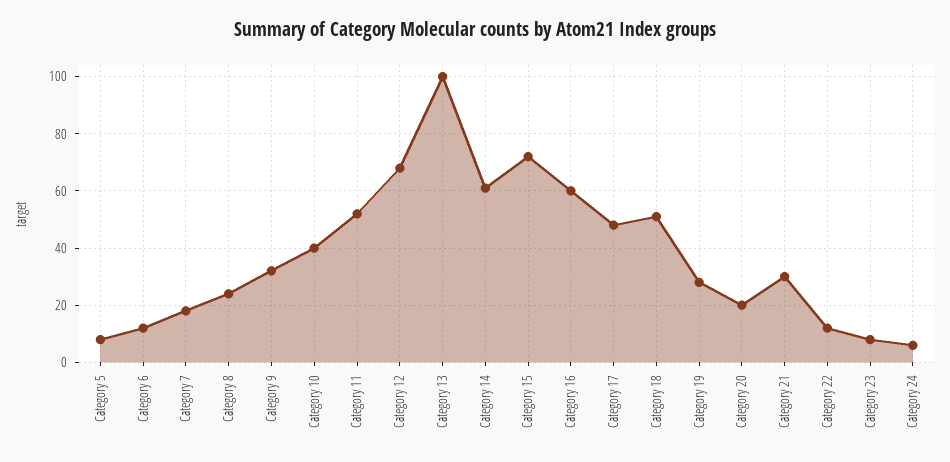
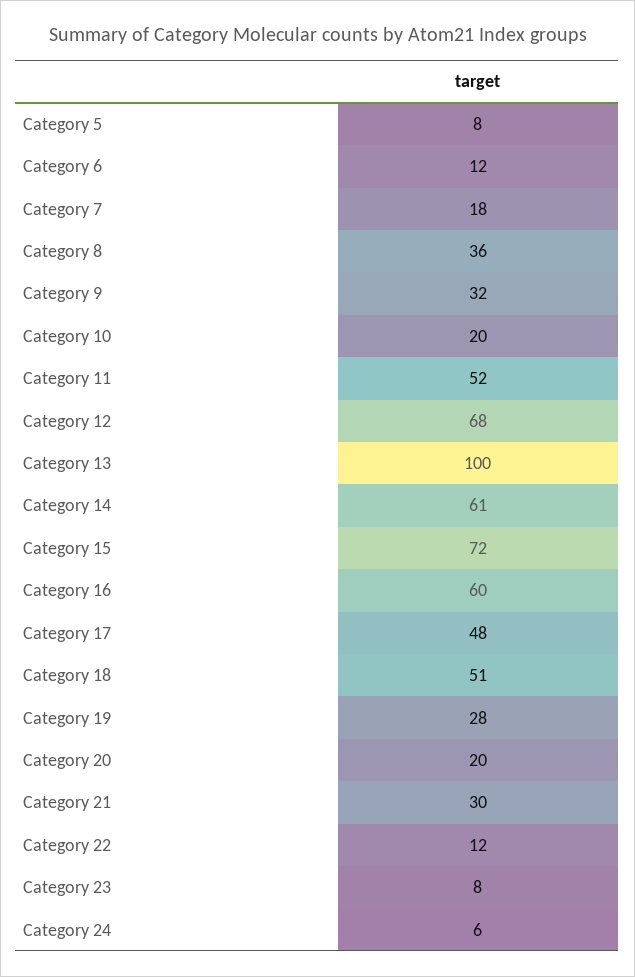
Category 8: 25 -> 36
Category 10: 40 -> 20

